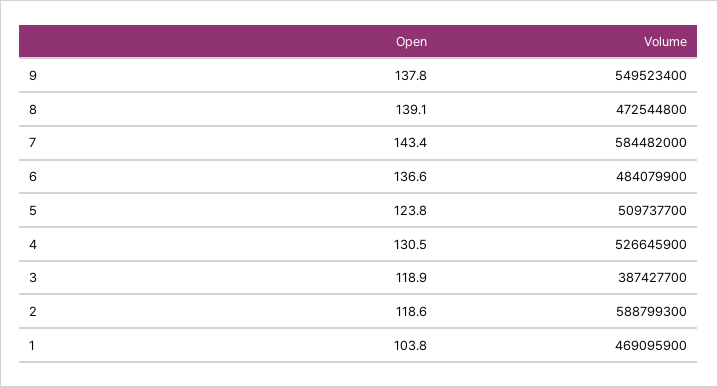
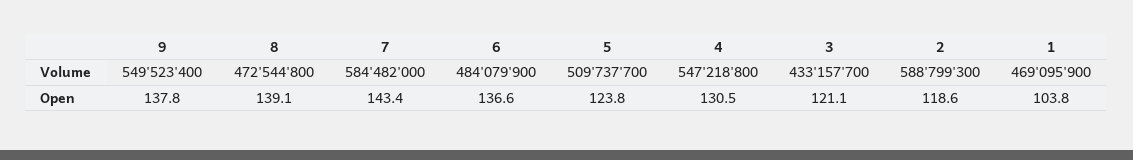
Volume, 4: 526645900 -> 547218800
Open, 3: 118.9 -> 121.1
Volume, 3: 387427700 -> 433157700

